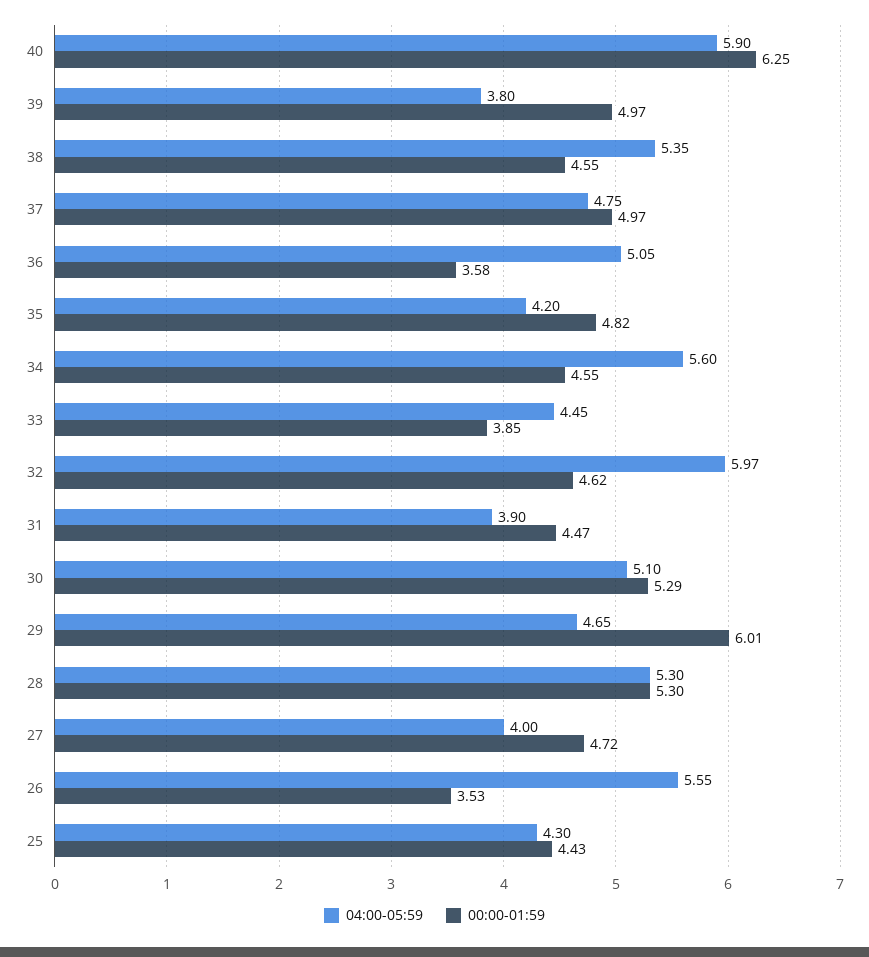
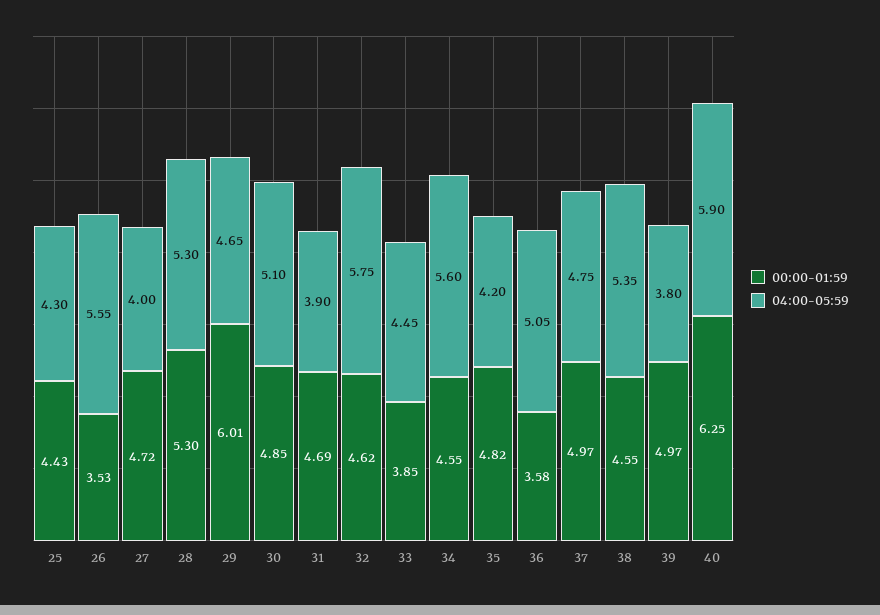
04:00-05:59, 32: 5.97 -> 5.75
00:00-01:59, 31: 4.47 -> 4.69
00:00-01:59, 30: 5.29 -> 4.85

